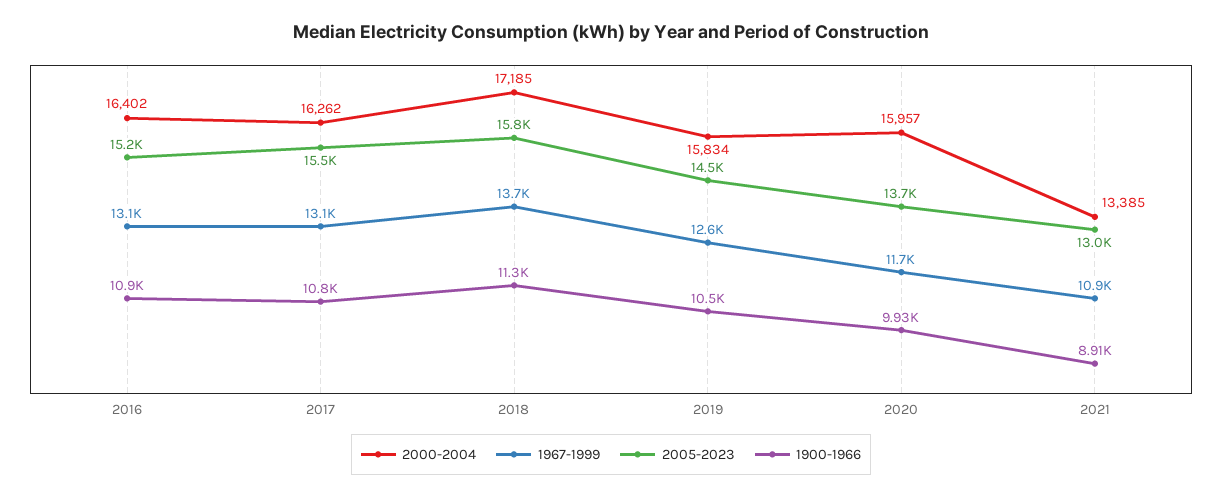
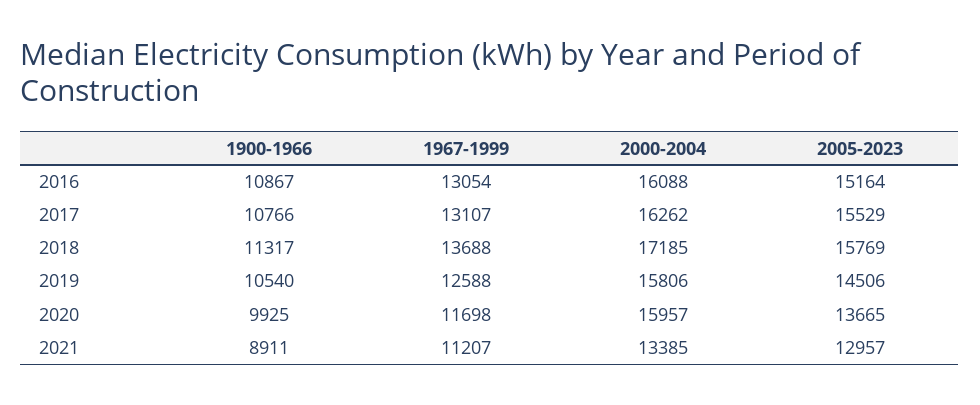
2000-2004, 2016: 16402 -> 16088
2000-2004, 2019: 15834 -> 15806
1967-1999, 2021: 10900 -> 11207

